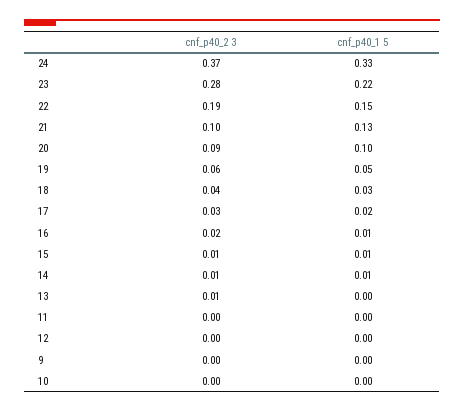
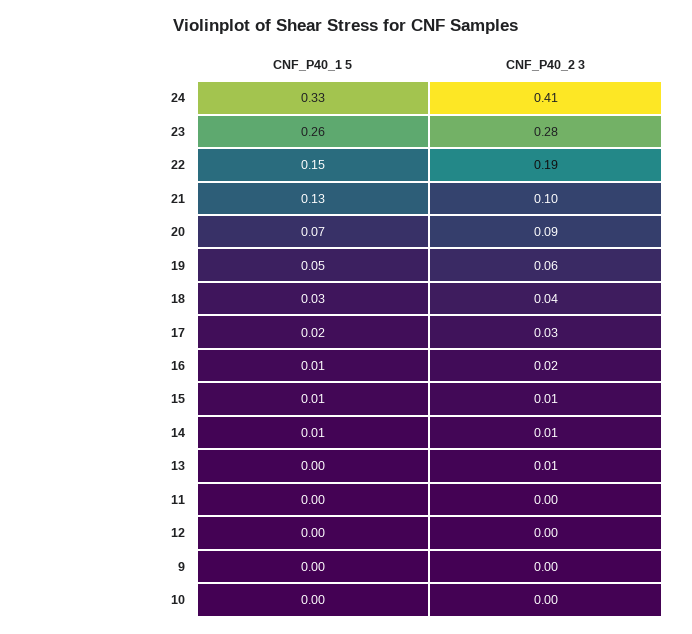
cnf_p40_2 3, 24: 0.37 -> 0.41
cnf_p40_1 5, 23: 0.22 -> 0.26
cnf_p40_1 5, 20: 0.1 -> 0.07

